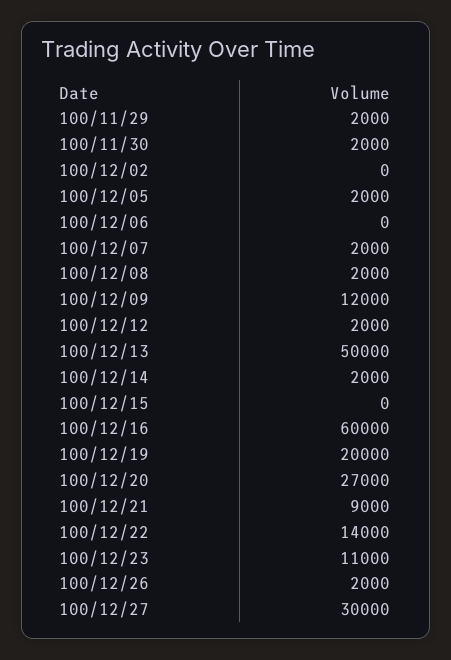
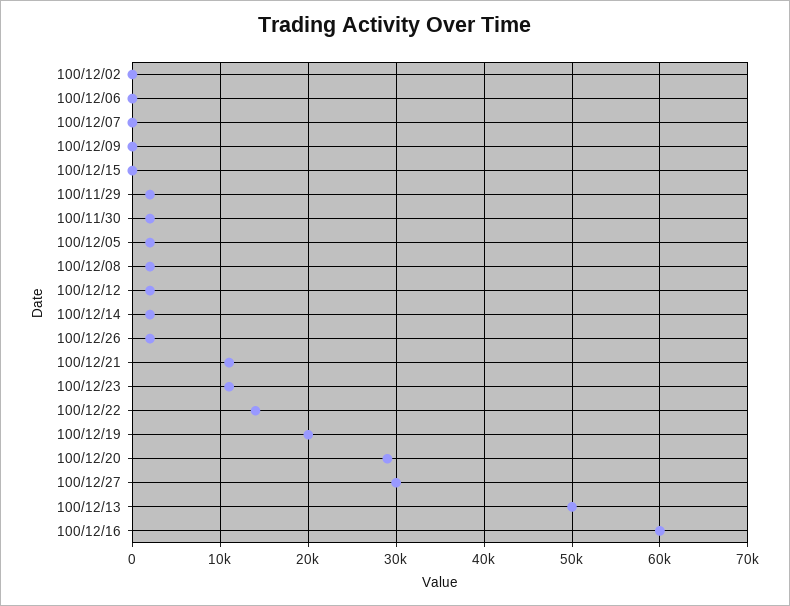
100/12/07: 2000 -> 0
100/12/09: 12000 -> 0
100/12/20: 27000 -> 29000
100/12/21: 9000 -> 11000

